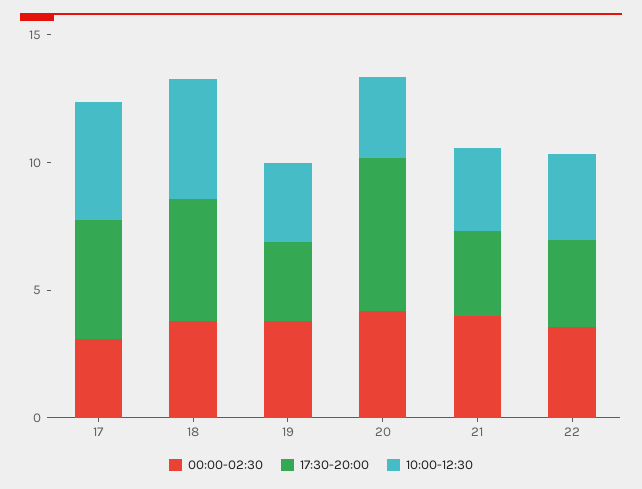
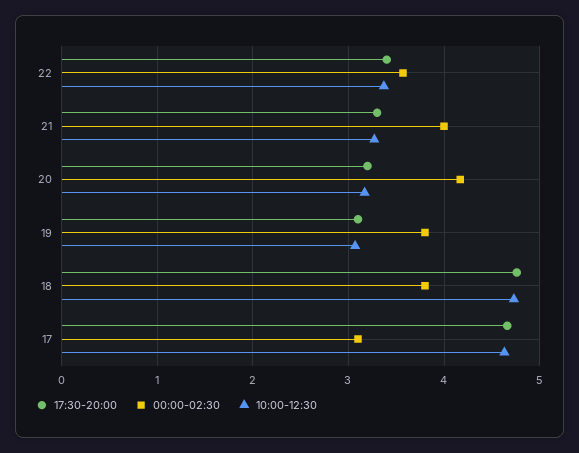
17:30-20:00, 20: 6 -> 3.2

